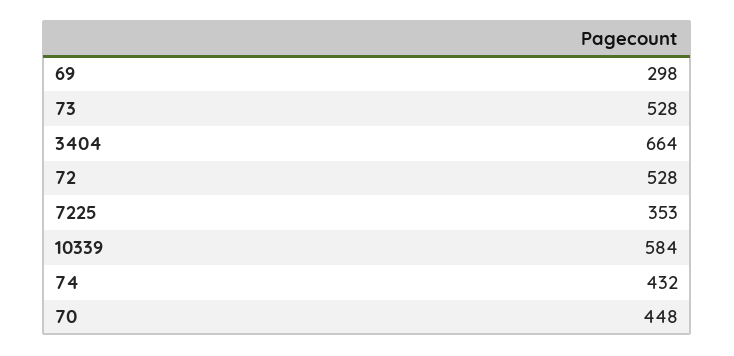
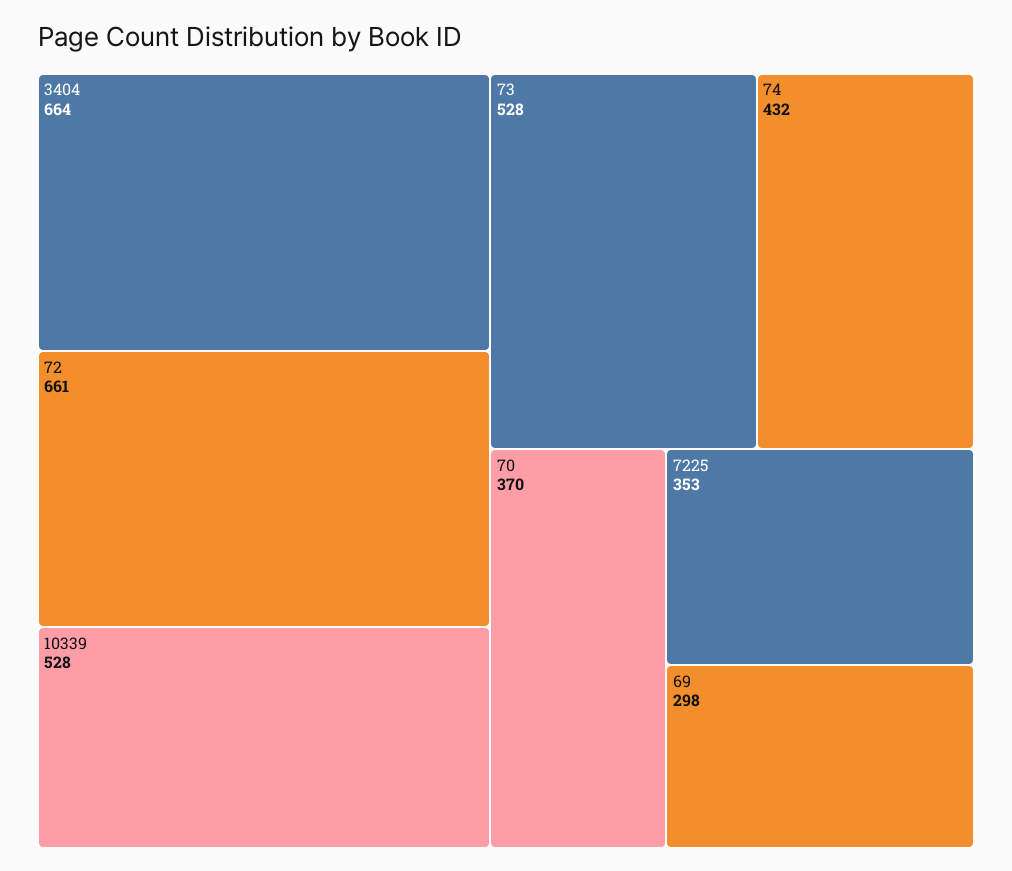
72: 528 -> 661
10339: 584 -> 528
70: 448 -> 370

